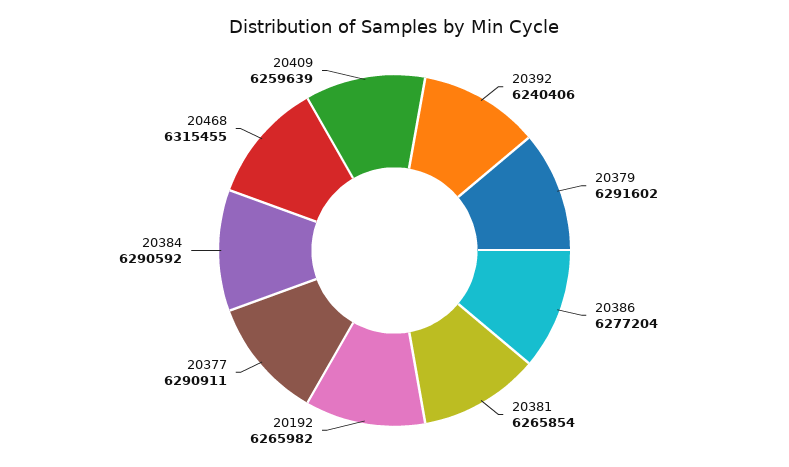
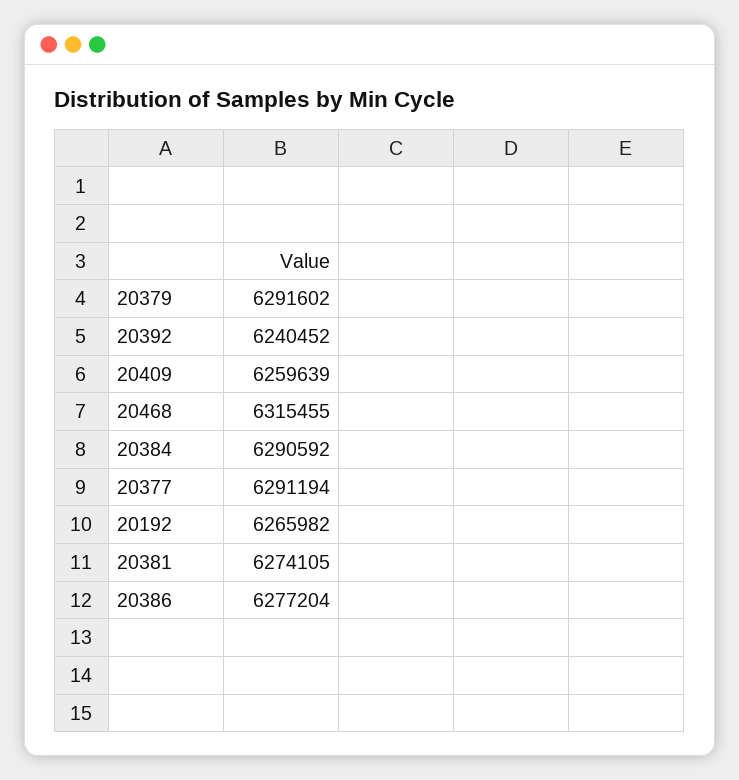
20392: 6240406 -> 6240452
20381: 6265854 -> 6274105
20377: 6290911 -> 6291194

